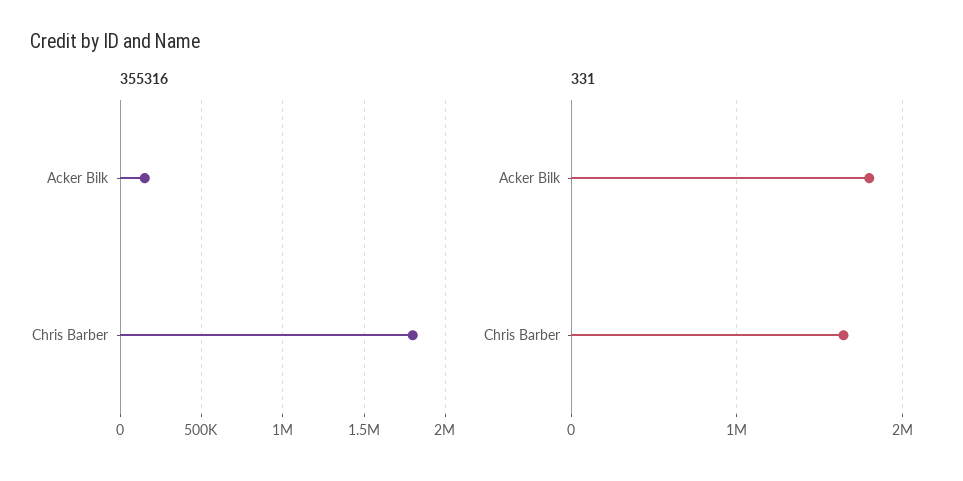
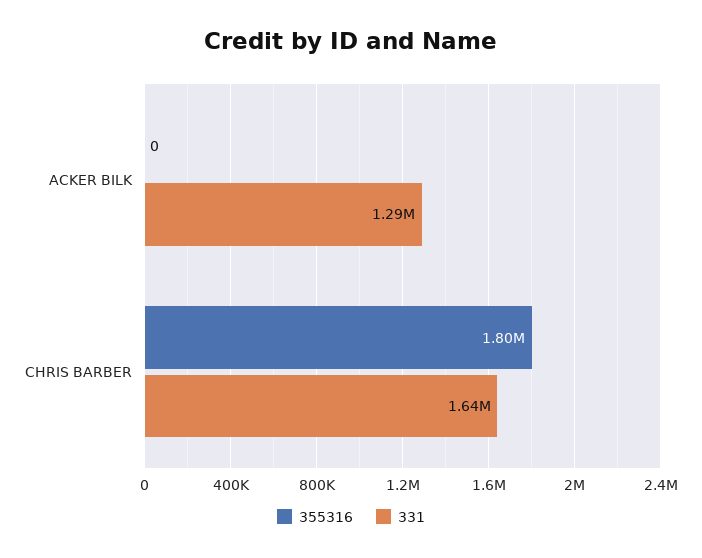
355316, Acker Bilk: 150000 -> 0
331, Acker Bilk: 1800000 -> 1290000

